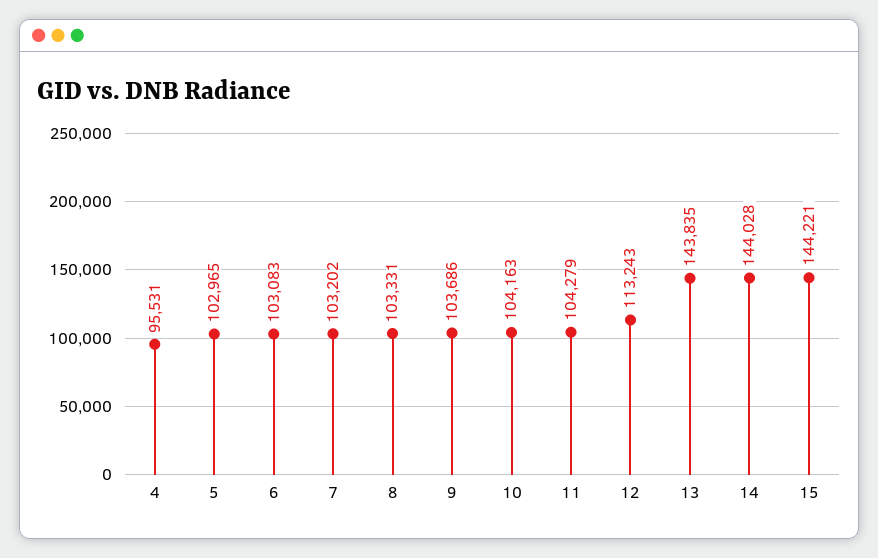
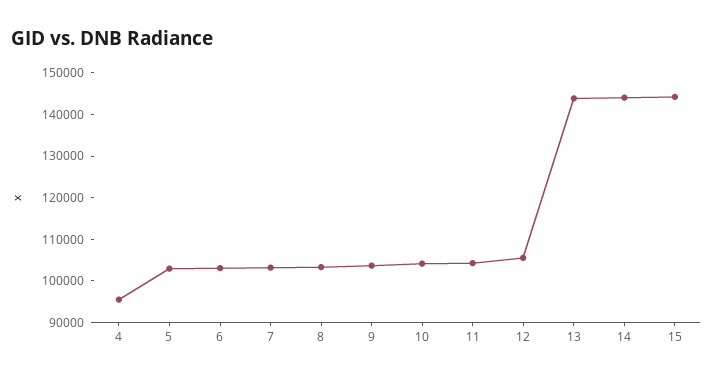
12: 113243 -> 106000

